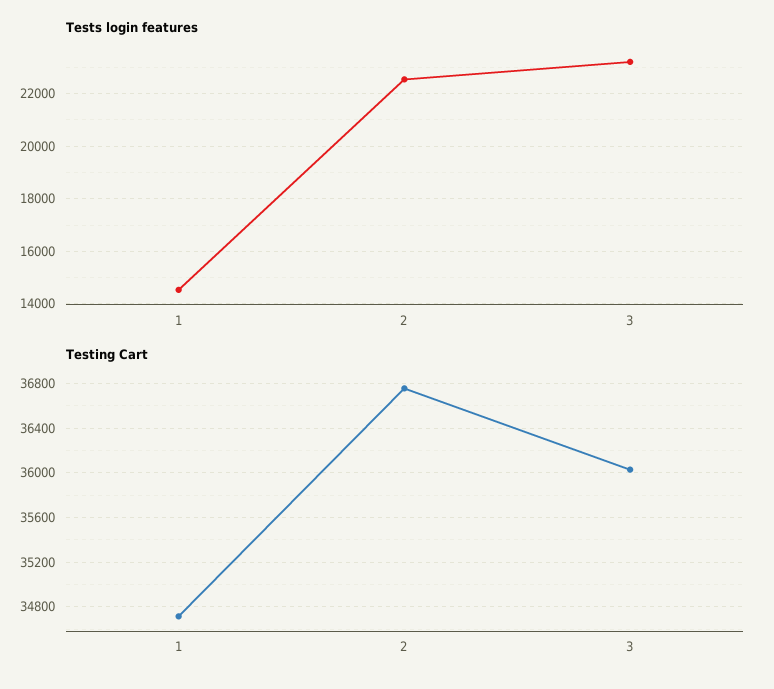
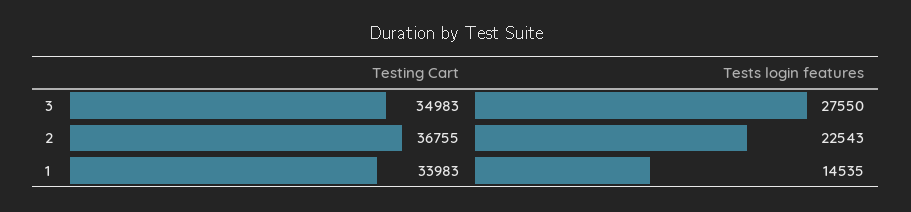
Tests login features, 3: 23250 -> 27550
Testing Cart, 1: 34700 -> 33983
Testing Cart, 3: 36000 -> 34983

